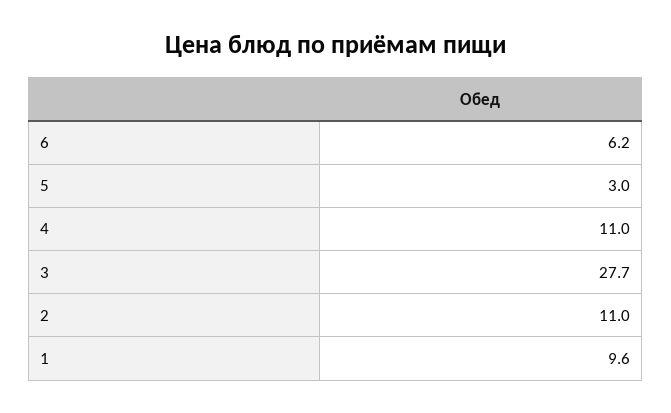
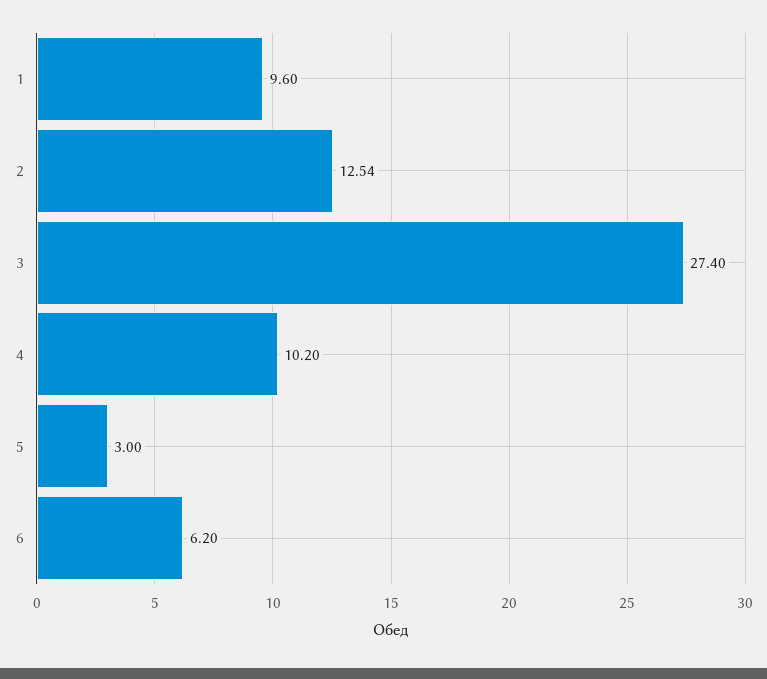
4: 11 -> 10.2
3: 27.7 -> 27.4
2: 11 -> 12.54

